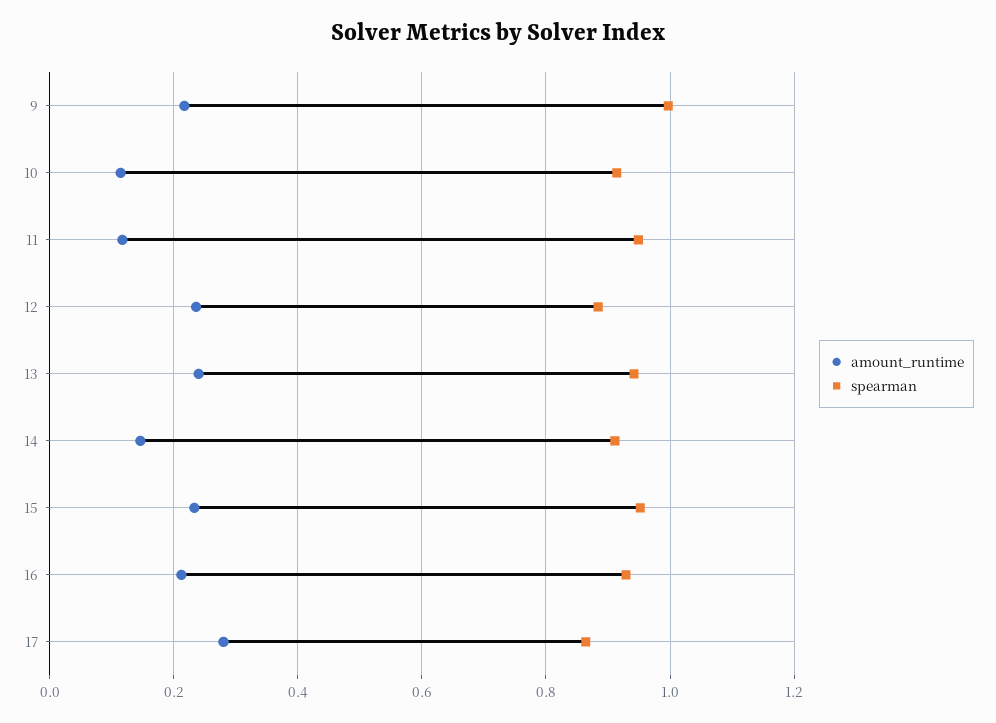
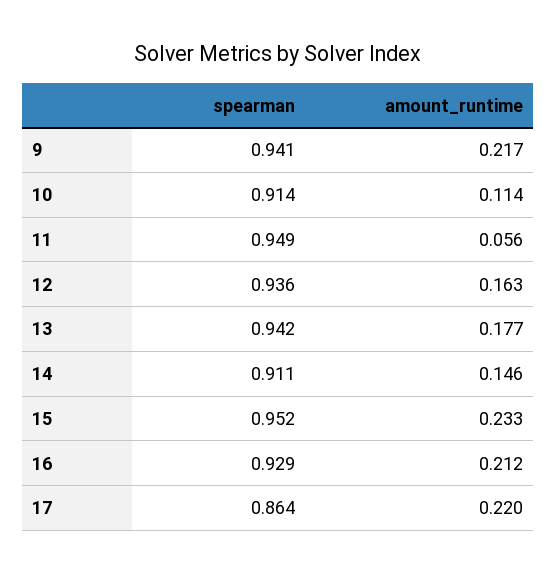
spearman, 9: 1 -> 0.941
amount_runtime, 11: 0.12 -> 0.056
amount_runtime, 12: 0.24 -> 0.163
spearman, 12: 0.88 -> 0.936
amount_runtime, 13: 0.24 -> 0.177
amount_runtime, 17: 0.28 -> 0.22

